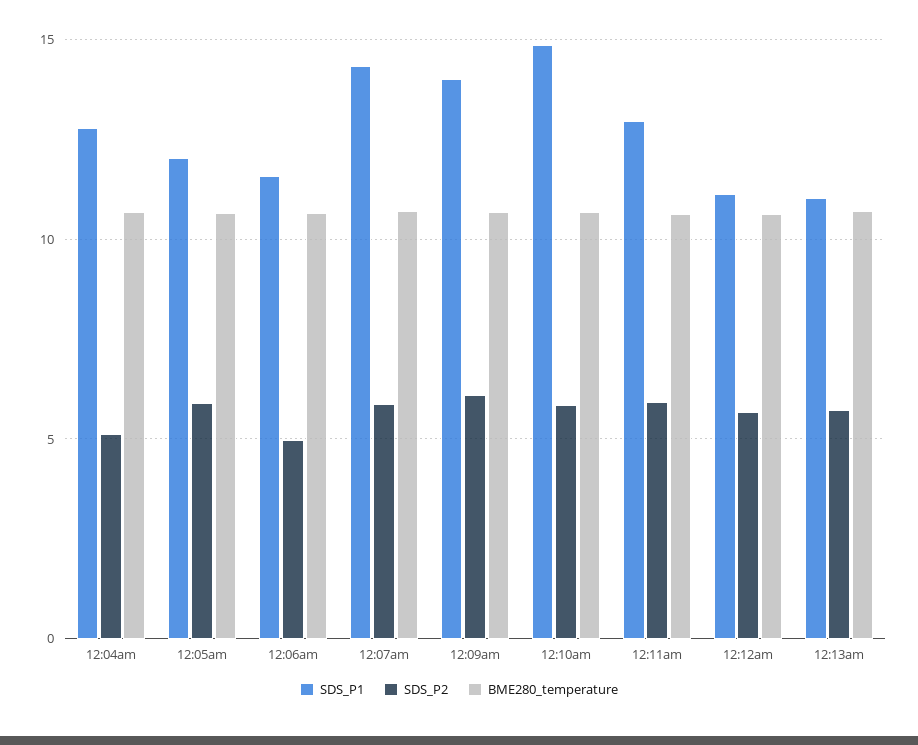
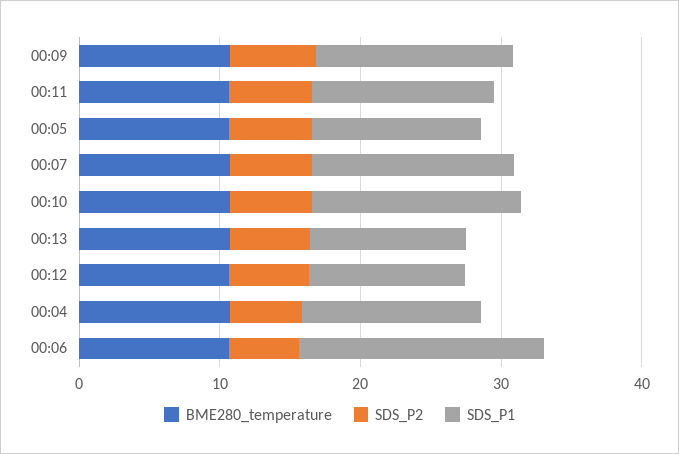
SDS_P1, 12:06am: 11.5 -> 18

